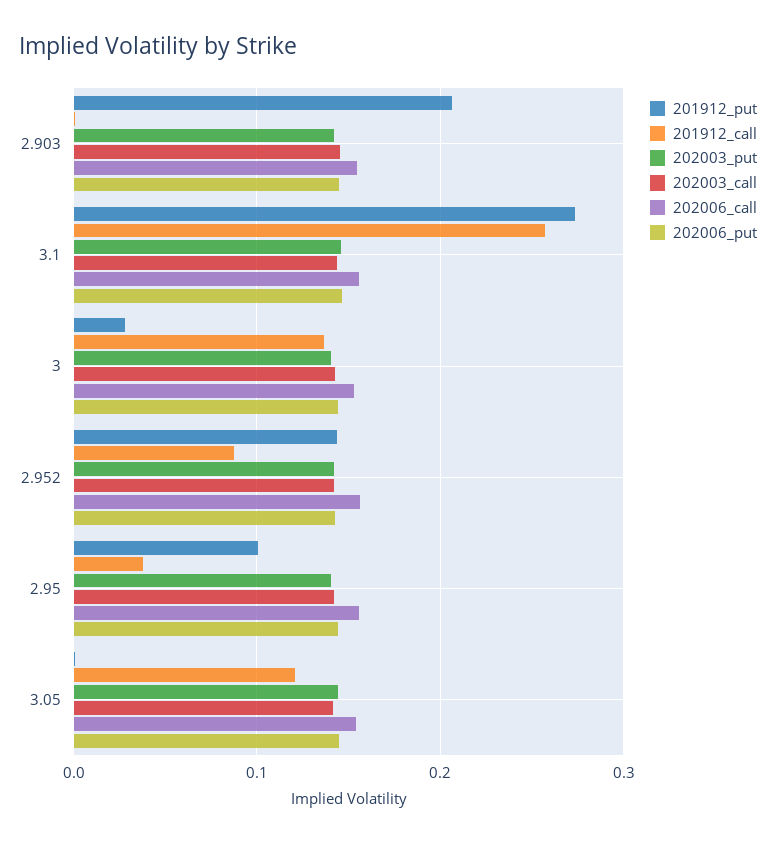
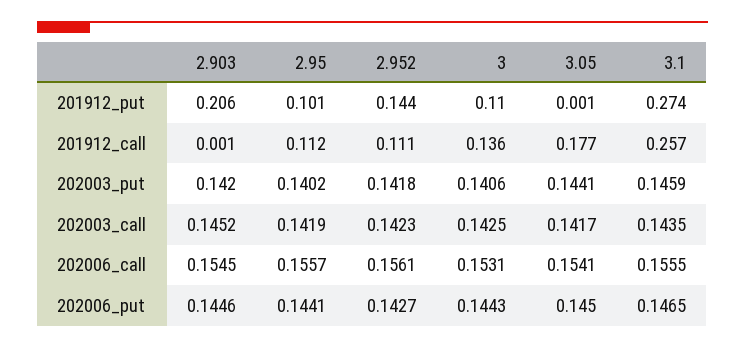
201912_put, 3: 0.03 -> 0.11
201912_call, 2.952: 0.09 -> 0.111
201912_call, 2.95: 0.04 -> 0.112
201912_call, 3.05: 0.12 -> 0.177

